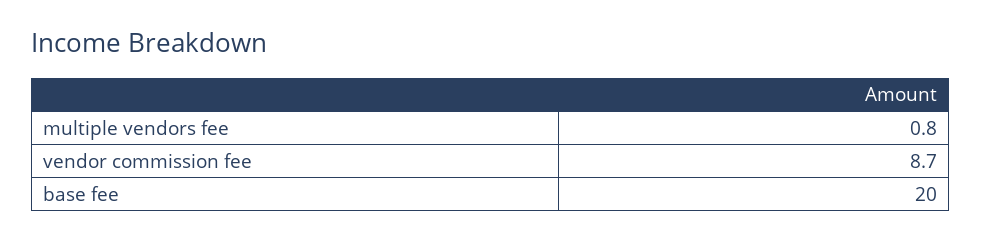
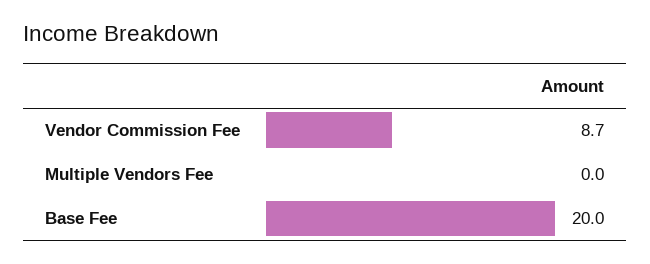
multiple vendors fee: 0.8 -> 0

